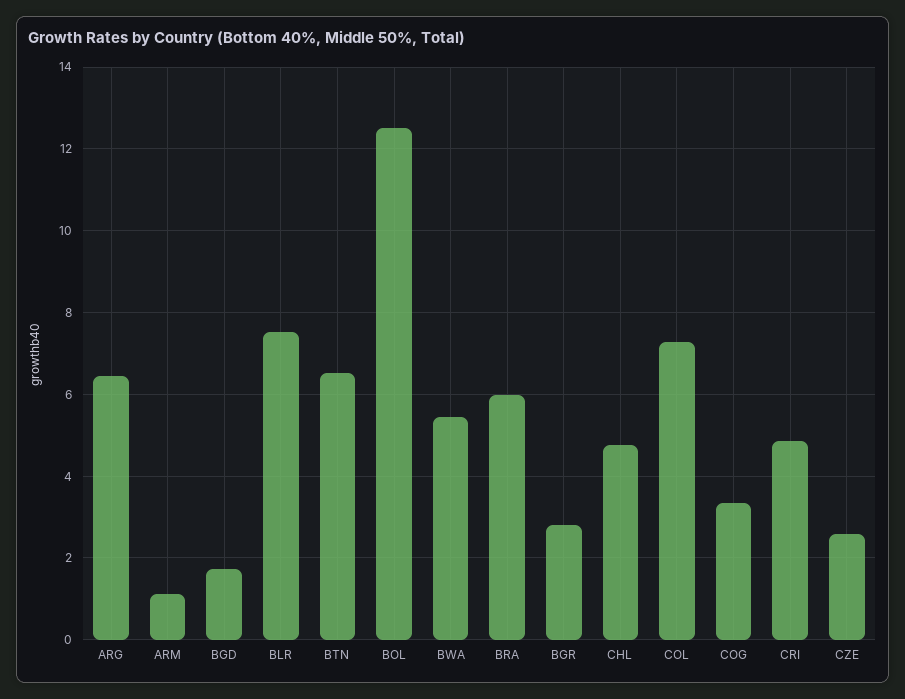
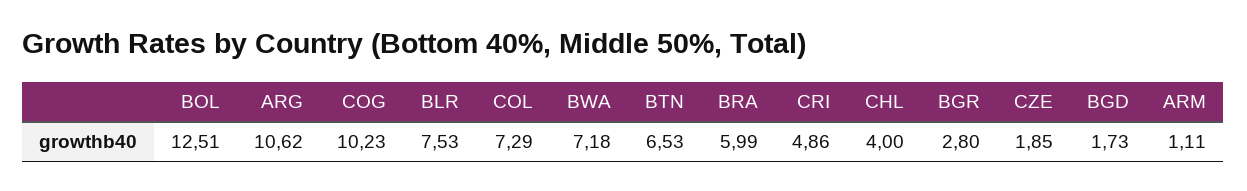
ARG: 6.4 -> 10.62
BWA: 5.4 -> 7.18
CHL: 4.8 -> 4
COG: 3.4 -> 10.23
CZE: 2.6 -> 1.85

